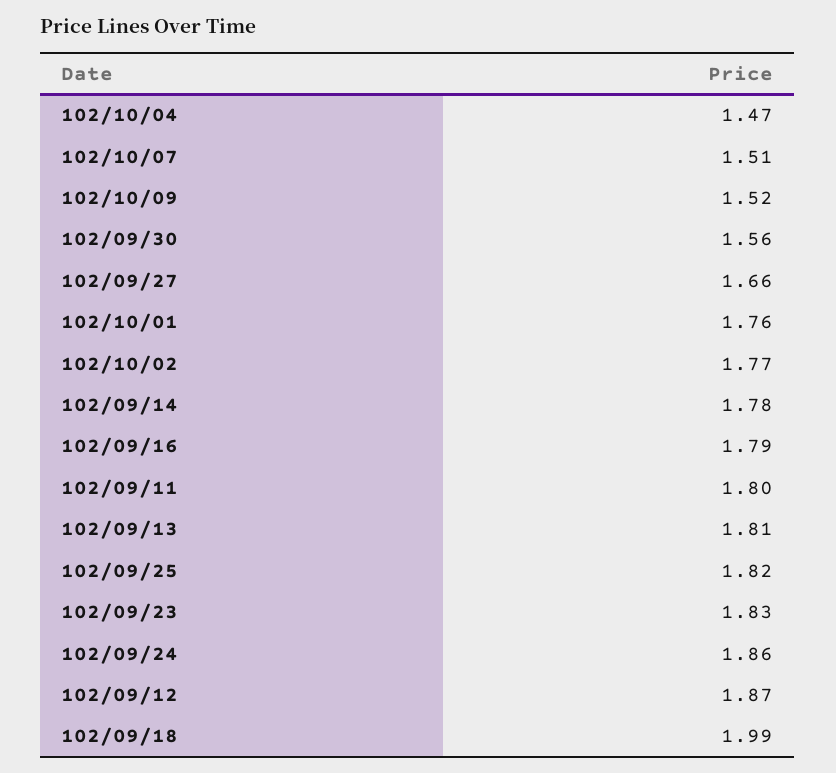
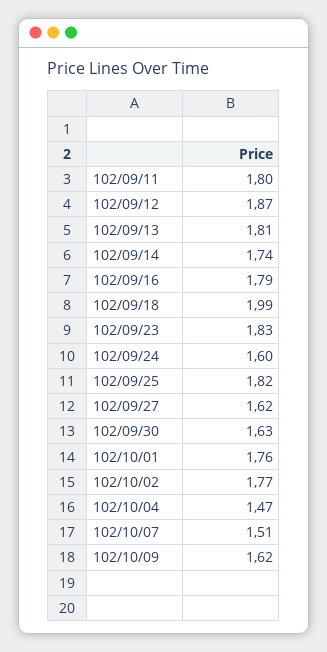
102/10/09: 1.52 -> 1.62
102/09/30: 1.56 -> 1.63
102/09/27: 1.66 -> 1.62
102/09/14: 1.78 -> 1.74
102/09/24: 1.86 -> 1.6

